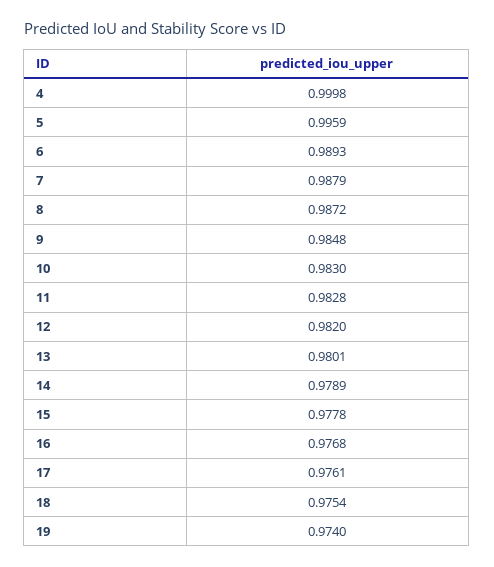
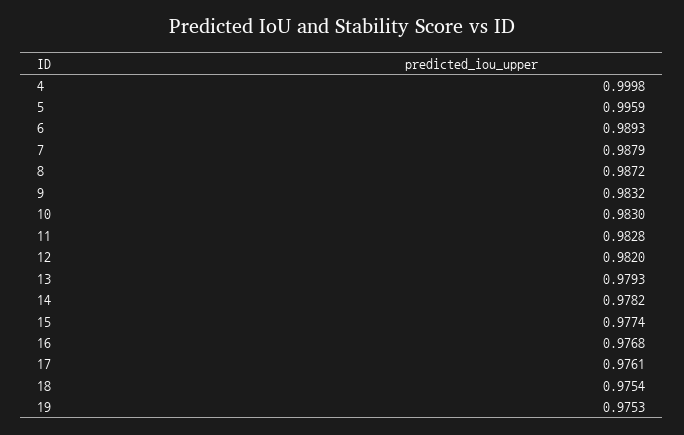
9: 0.9848 -> 0.9832
13: 0.9801 -> 0.9793
14: 0.9789 -> 0.9782
15: 0.9778 -> 0.9774
19: 0.974 -> 0.9753

